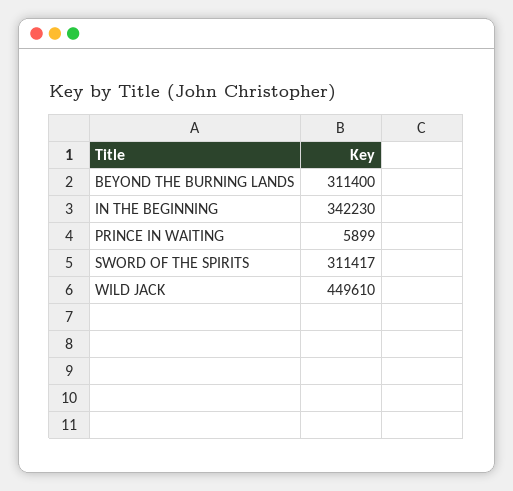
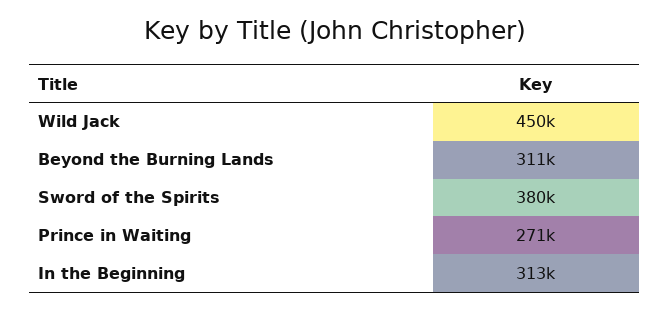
IN THE BEGINNING: 342230 -> 313000
PRINCE IN WAITING: 5899 -> 271000
SWORD OF THE SPIRITS: 311417 -> 380000

